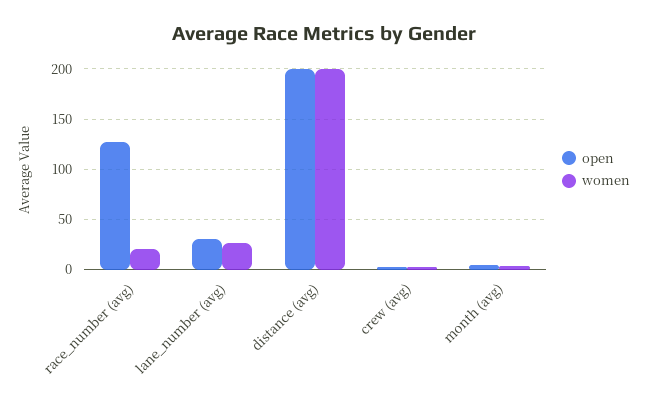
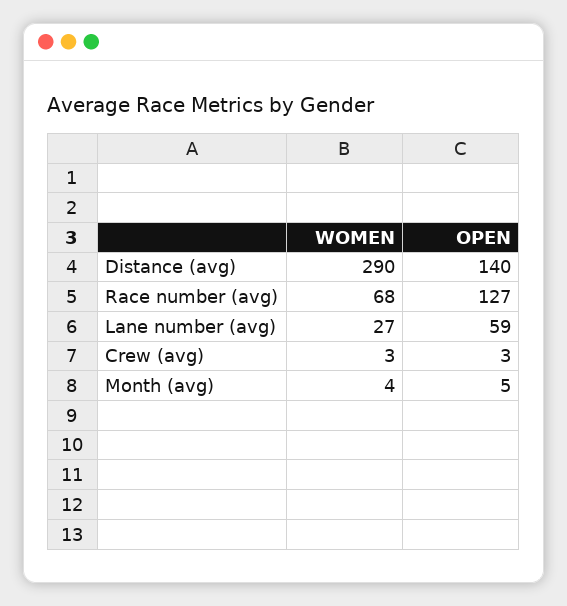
women, race_number (avg): 20 -> 68
open, lane_number (avg): 30 -> 59
open, distance (avg): 200 -> 140
women, distance (avg): 200 -> 290

